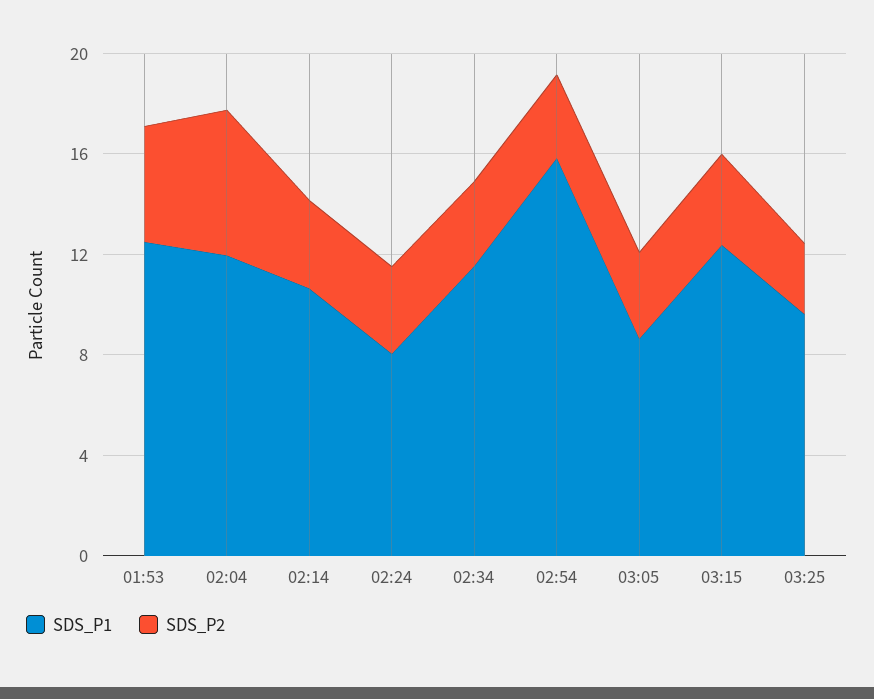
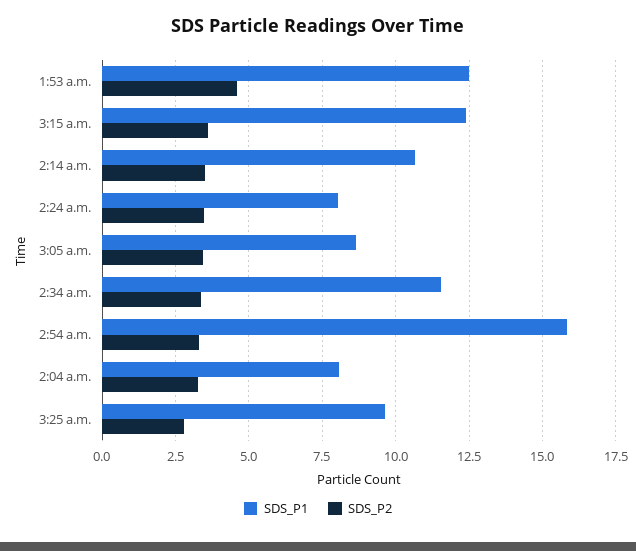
SDS_P1, 02:04: 12 -> 8
SDS_P2, 02:04: 6 -> 3.25

